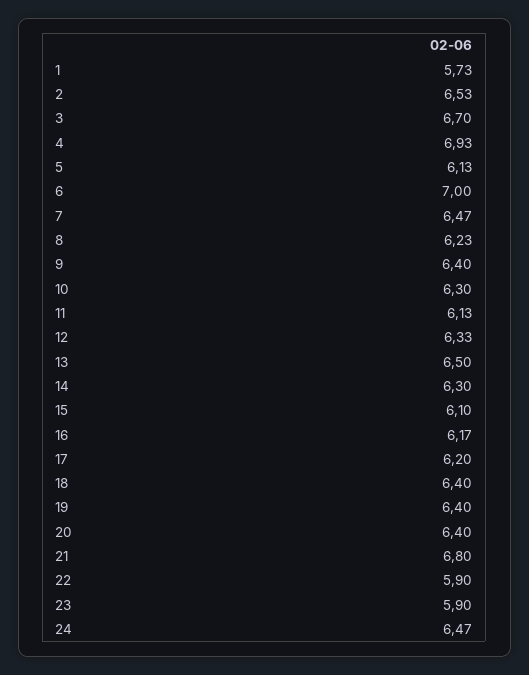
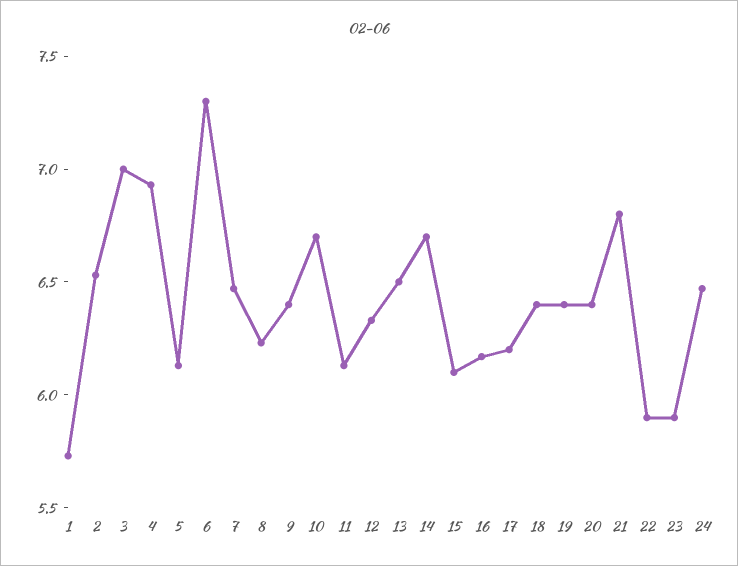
3: 6.7 -> 7
6: 7 -> 7.3
10: 6.3 -> 6.7
14: 6.3 -> 6.7

